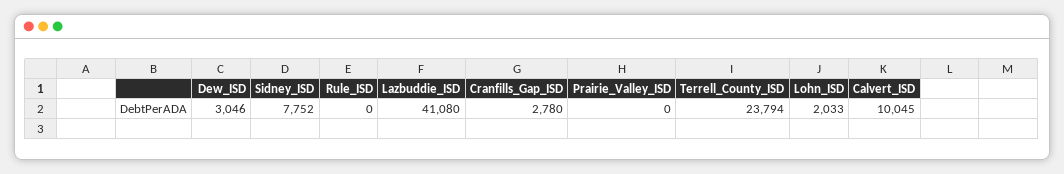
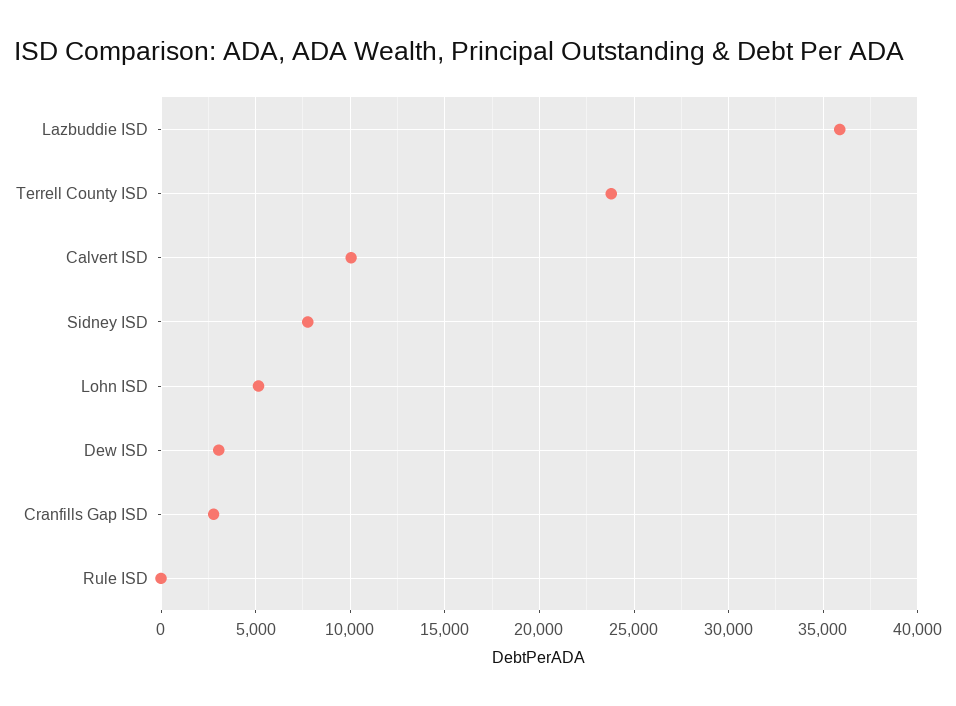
Lazbuddie_ISD: 41080 -> 36000
Prairie_Valley_ISD: 0 -> none
Lohn_ISD: 2033 -> 5000

